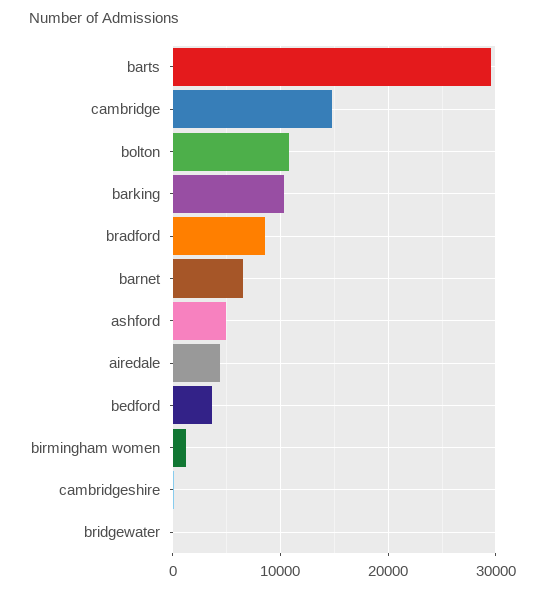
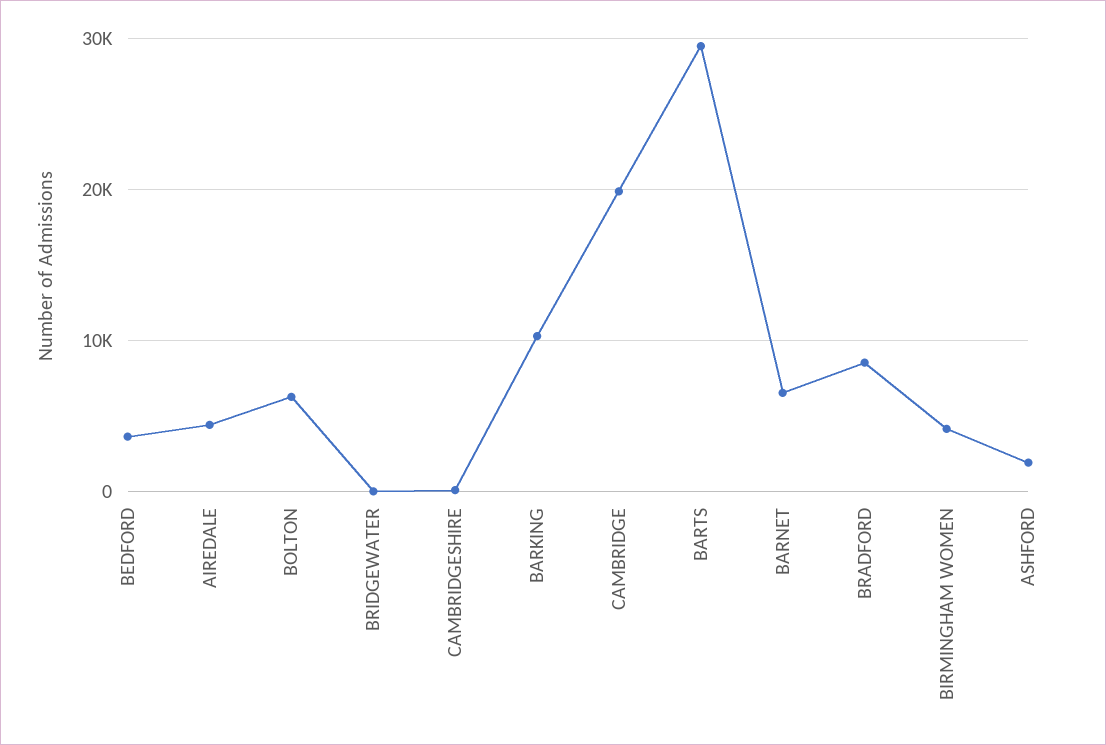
cambridge: 15000 -> 20000
bolton: 11000 -> 6000
ashford: 5000 -> 2000
birmingham women: 1000 -> 4000

